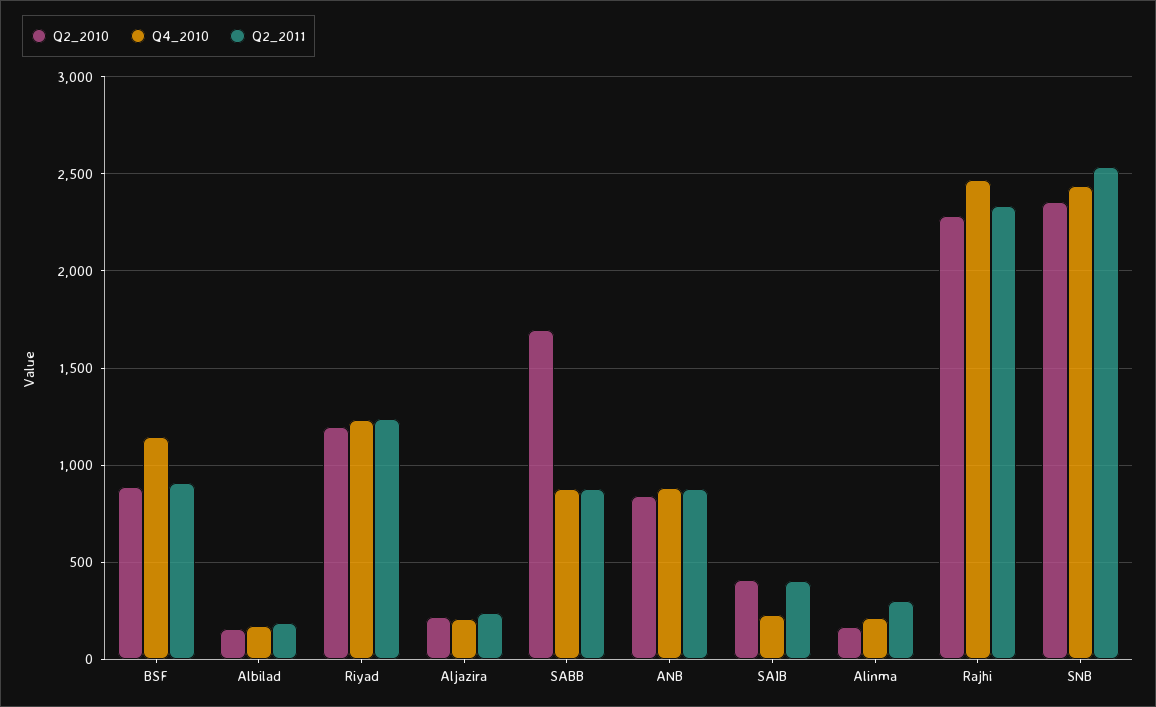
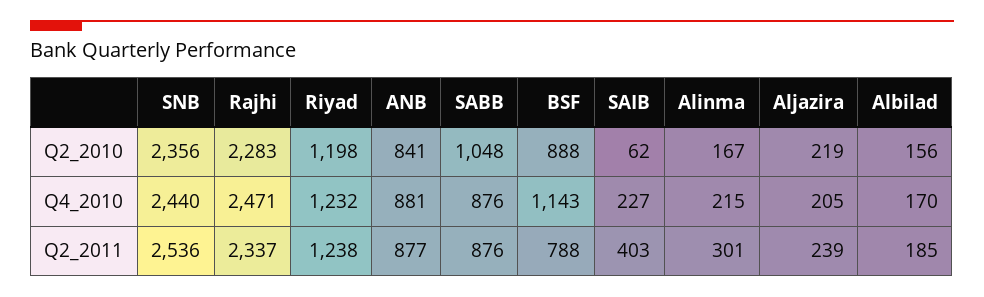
Q2_2011, BSF: 900 -> 788
Q2_2010, SABB: 1700 -> 1048
Q2_2010, SAIB: 400 -> 62

